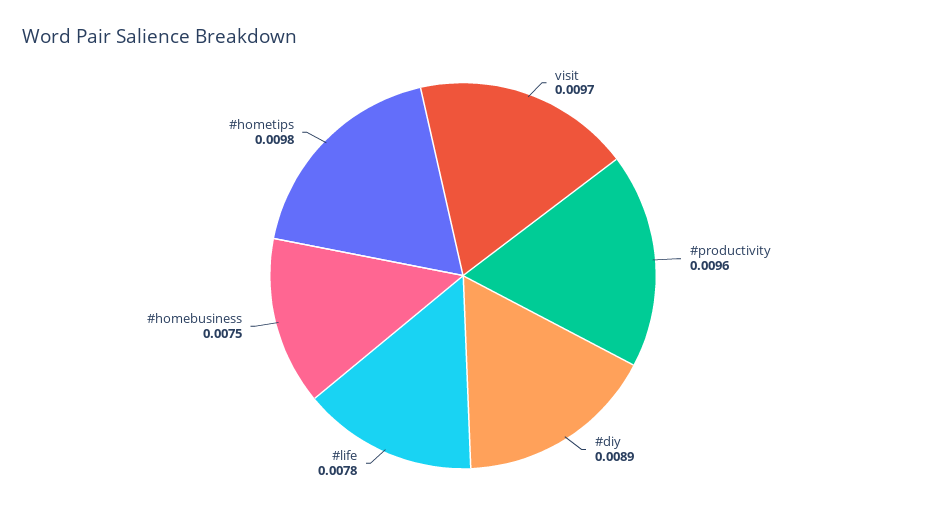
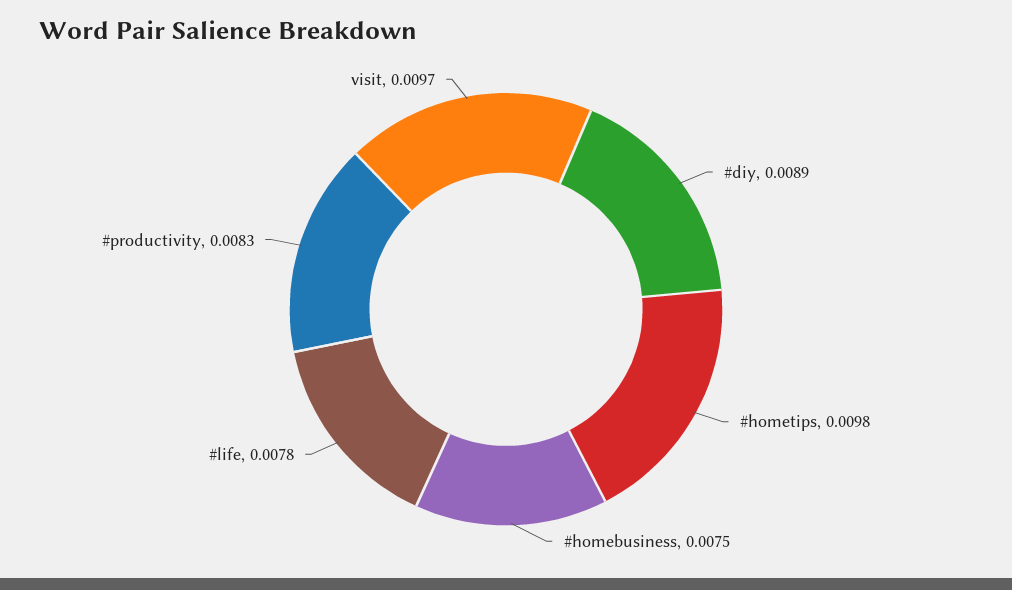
#productivity: 0.0096 -> 0.0083

